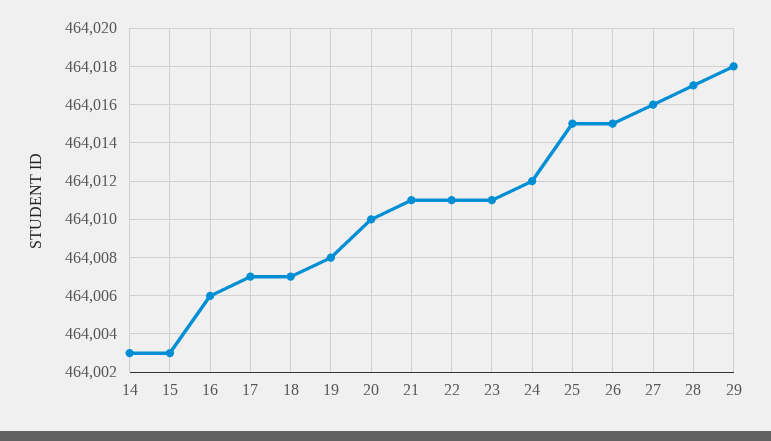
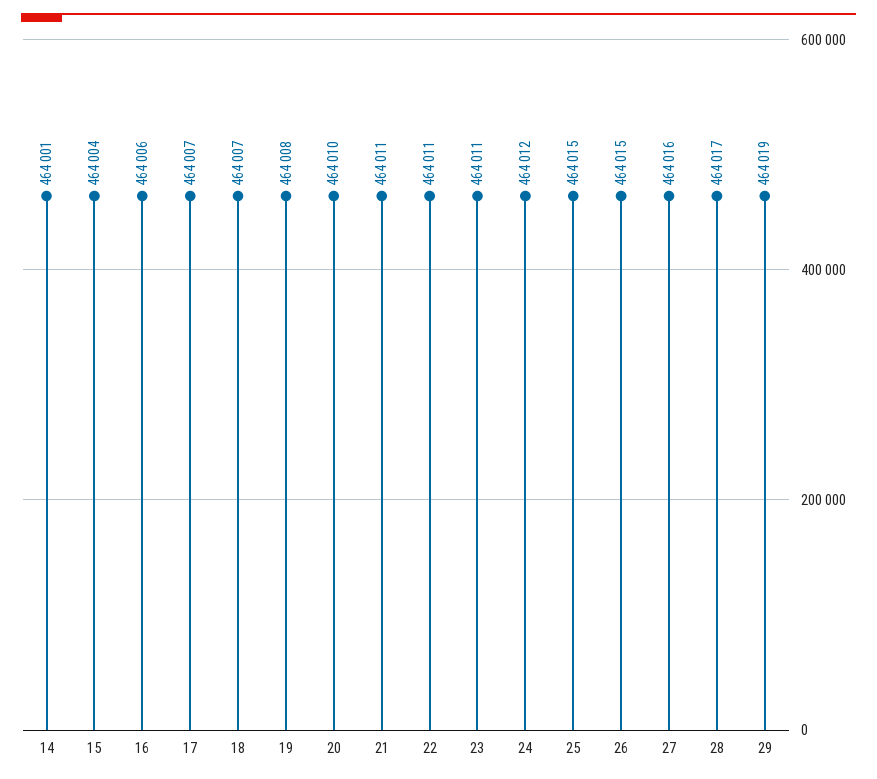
14: 464003 -> 464001
15: 464003 -> 464004
29: 464018 -> 464019

